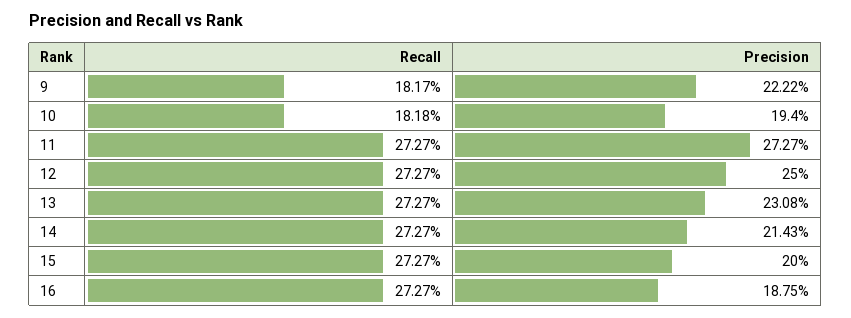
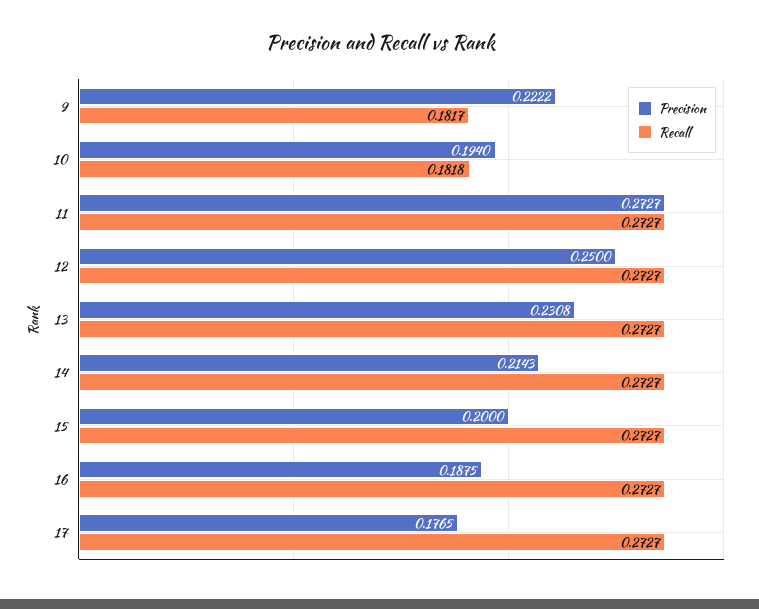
Precision, 17: none -> 0.1765
Recall, 17: none -> 0.2727

